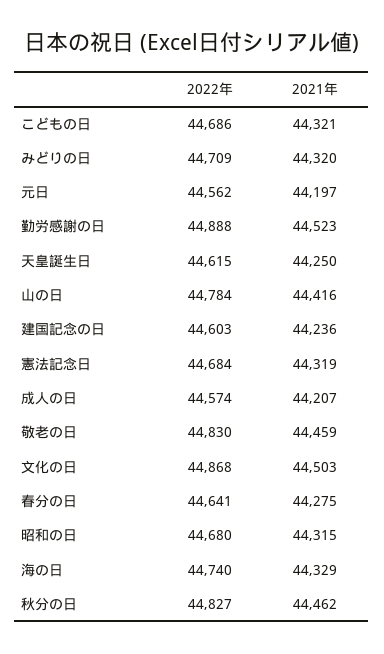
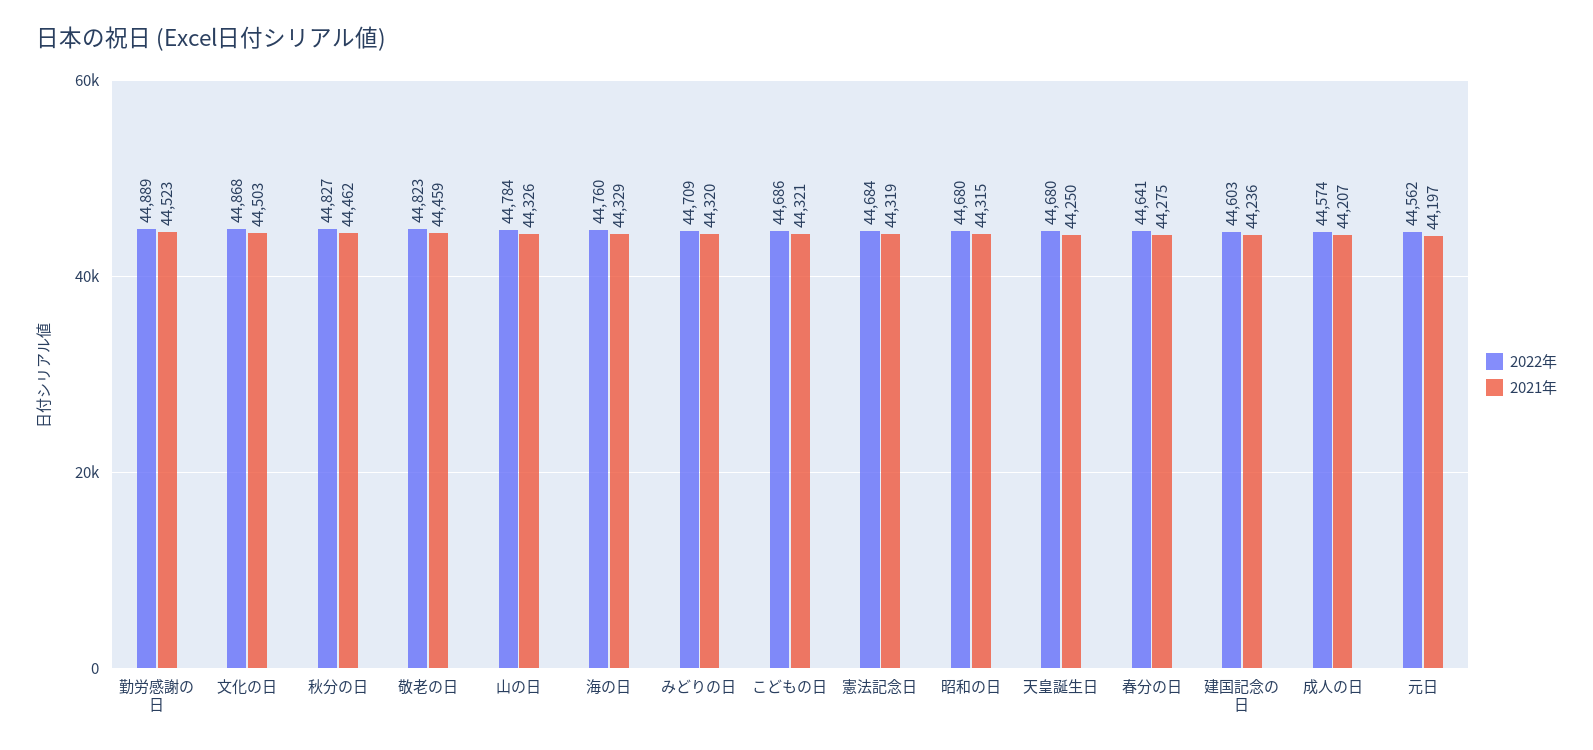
2022年, 勤労感謝の日: 44888 -> 44889
2022年, 天皇誕生日: 44615 -> 44680
2021年, 山の日: 44416 -> 44326
2022年, 敬老の日: 44830 -> 44823
2022年, 海の日: 44740 -> 44760

